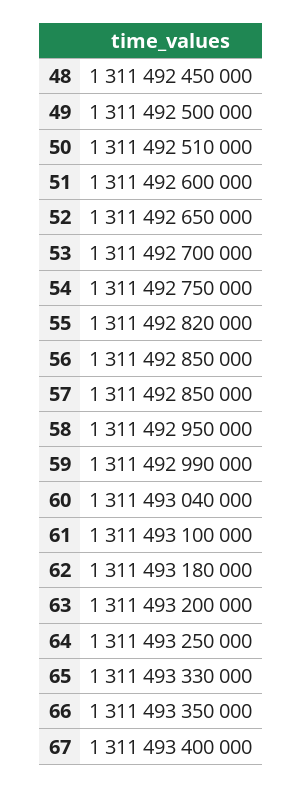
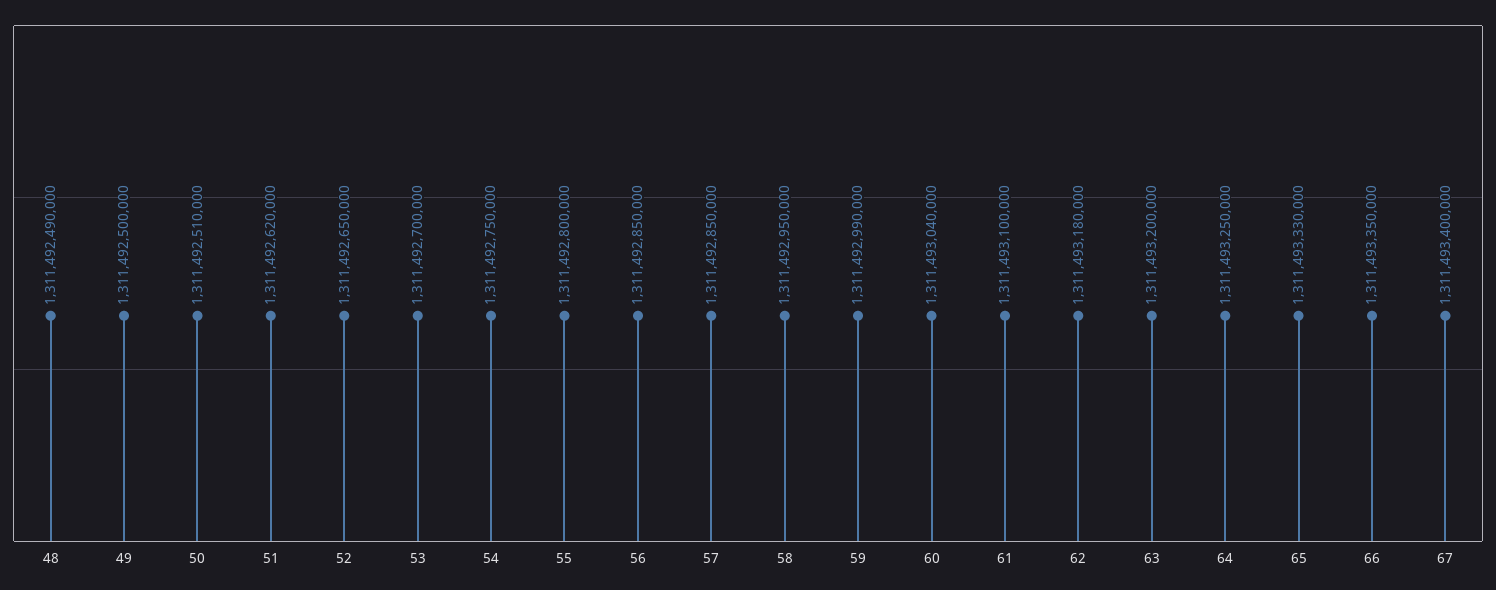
48: 1311492450000 -> 1311492490000
51: 1311492600000 -> 1311492620000
55: 1311492820000 -> 1311492800000

